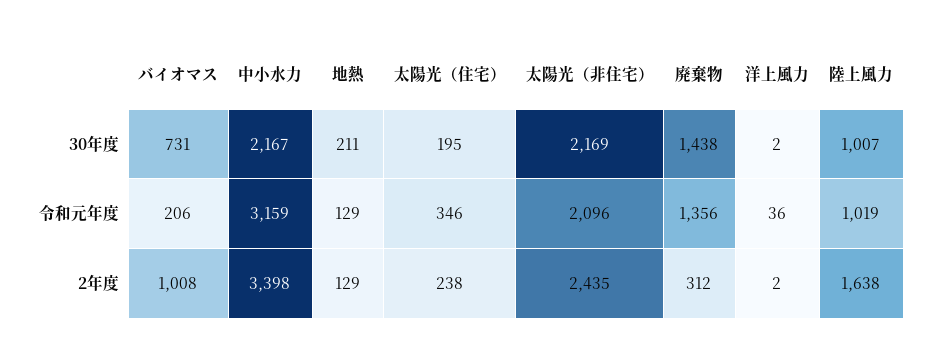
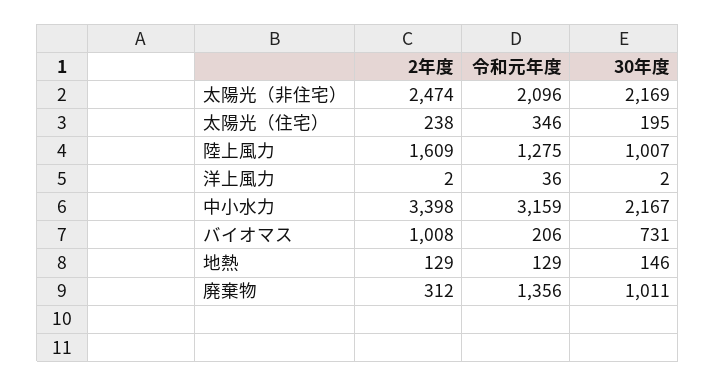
地熱, 30年度: 211 -> 146
廃棄物, 30年度: 1438 -> 1011
陸上風力, 令和元年度: 1019 -> 1275
太陽光（非住宅）, 2年度: 2435 -> 2474
陸上風力, 2年度: 1638 -> 1609

